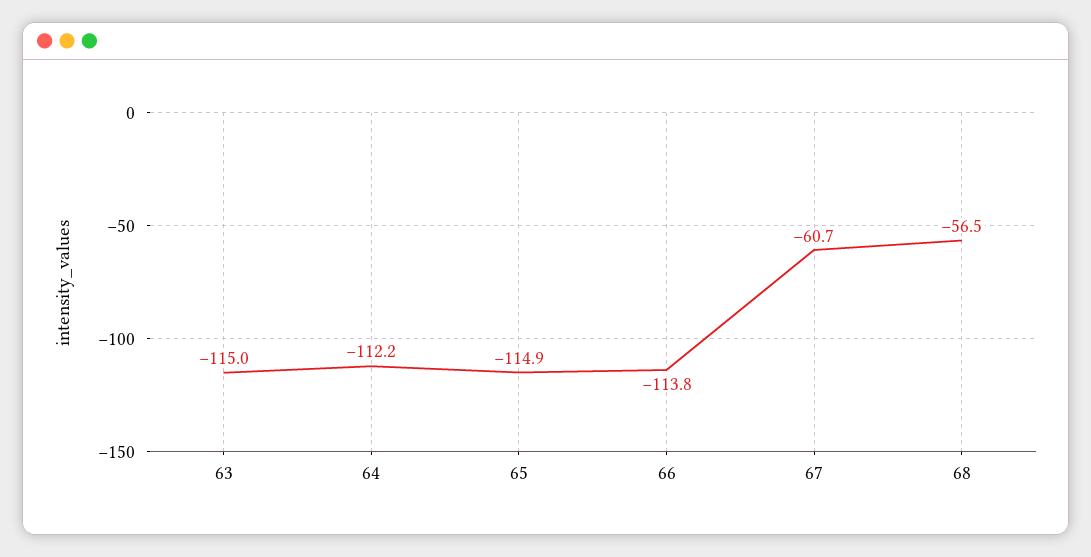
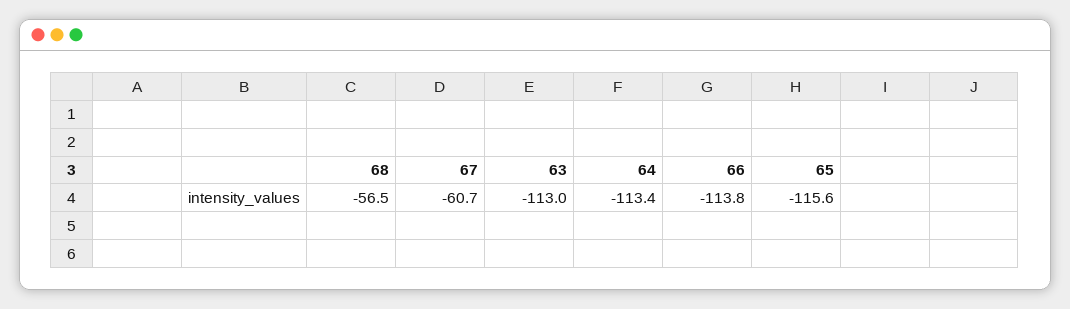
63: -115 -> -113
64: -112.2 -> -113.4
65: -114.9 -> -115.6

